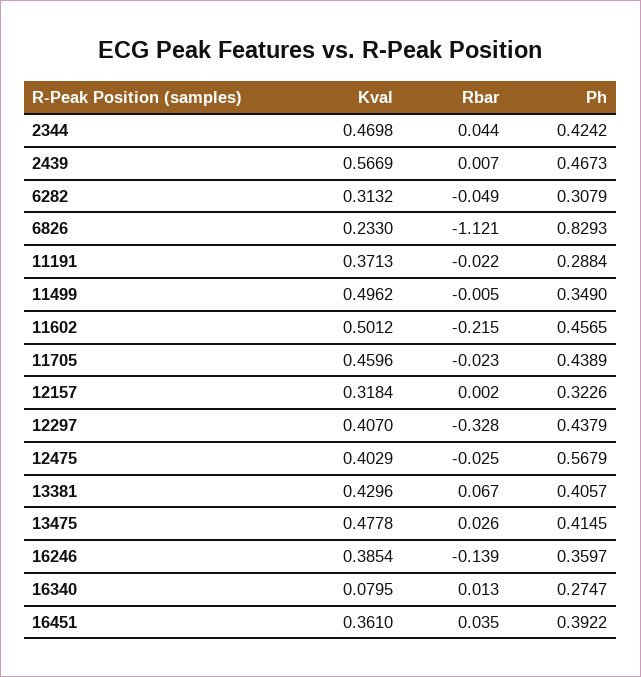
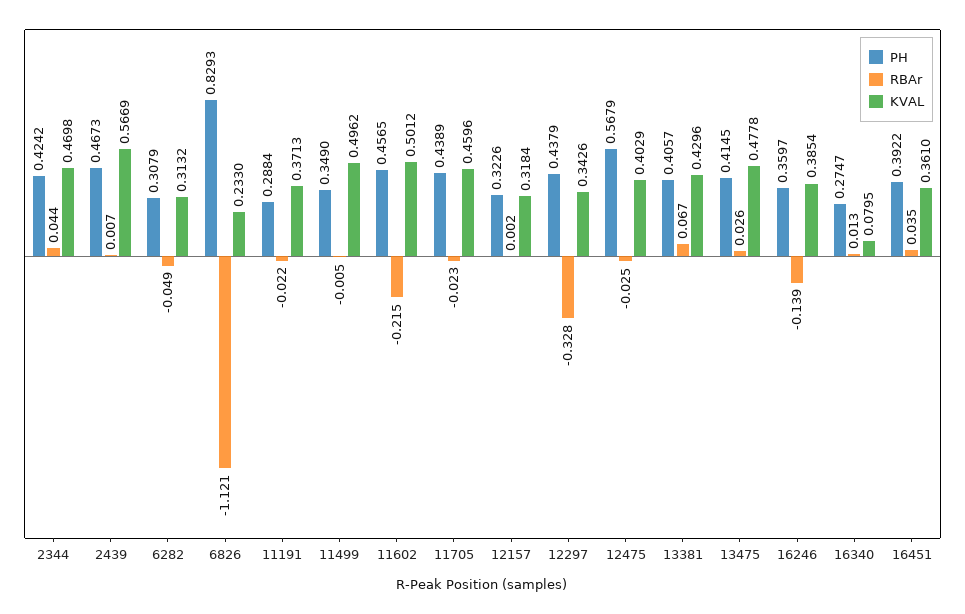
Kval, 12297: 0.407 -> 0.3426

